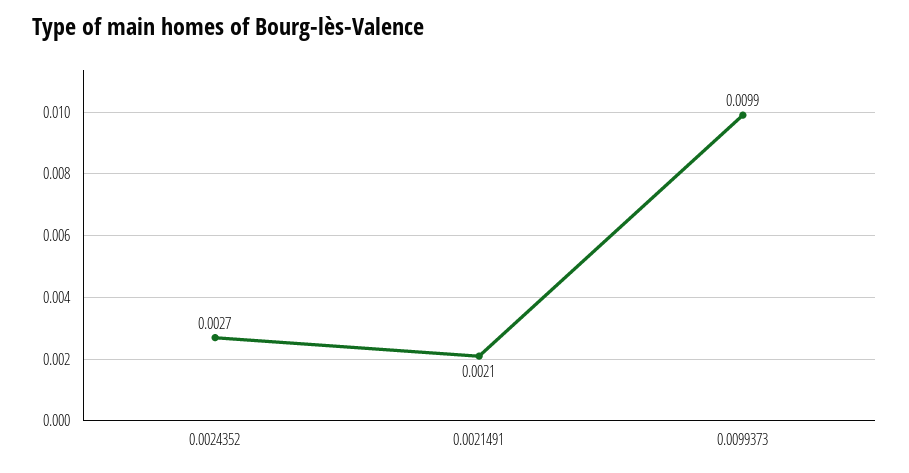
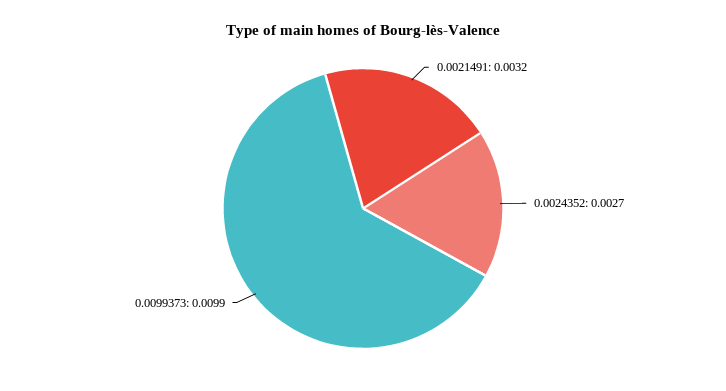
0.0021491: 0.0021 -> 0.0032

